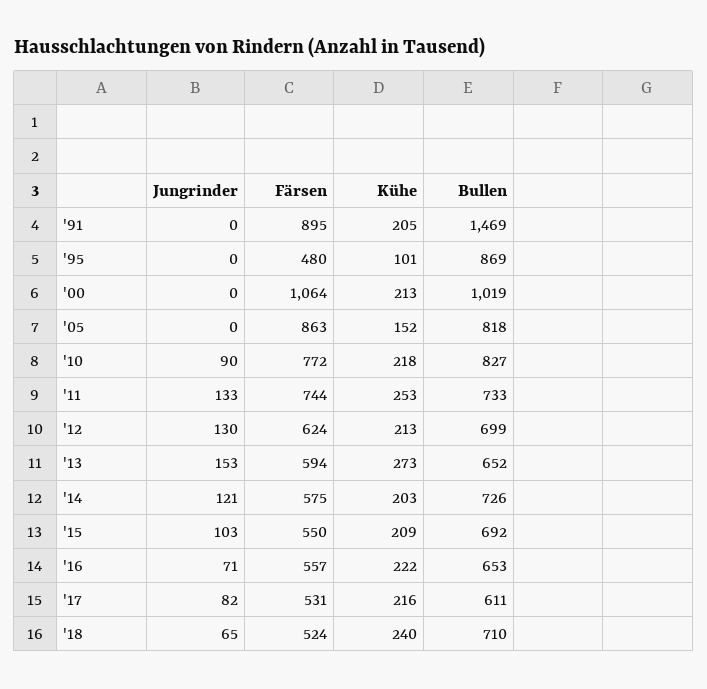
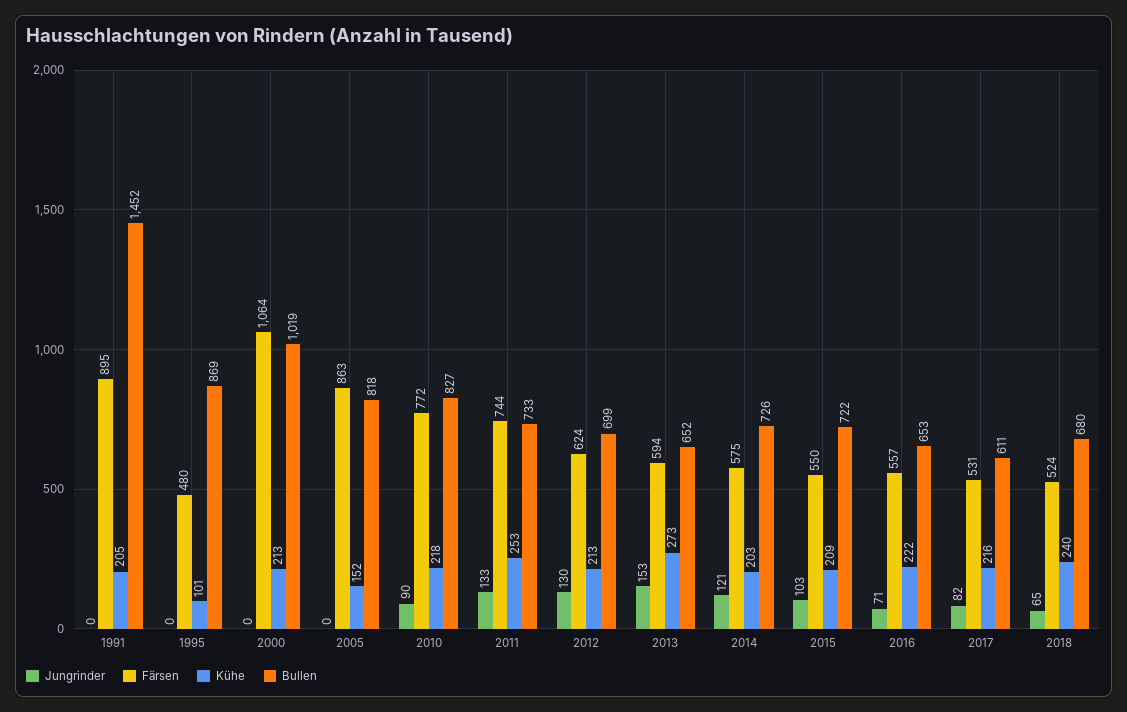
Bullen, '91: 1469 -> 1452
Bullen, '15: 692 -> 722
Bullen, '18: 710 -> 680

